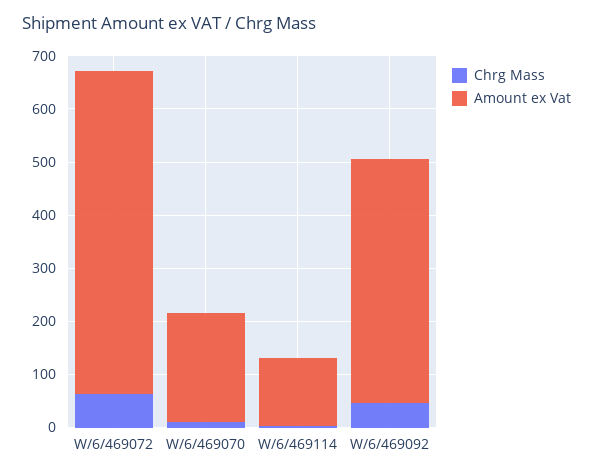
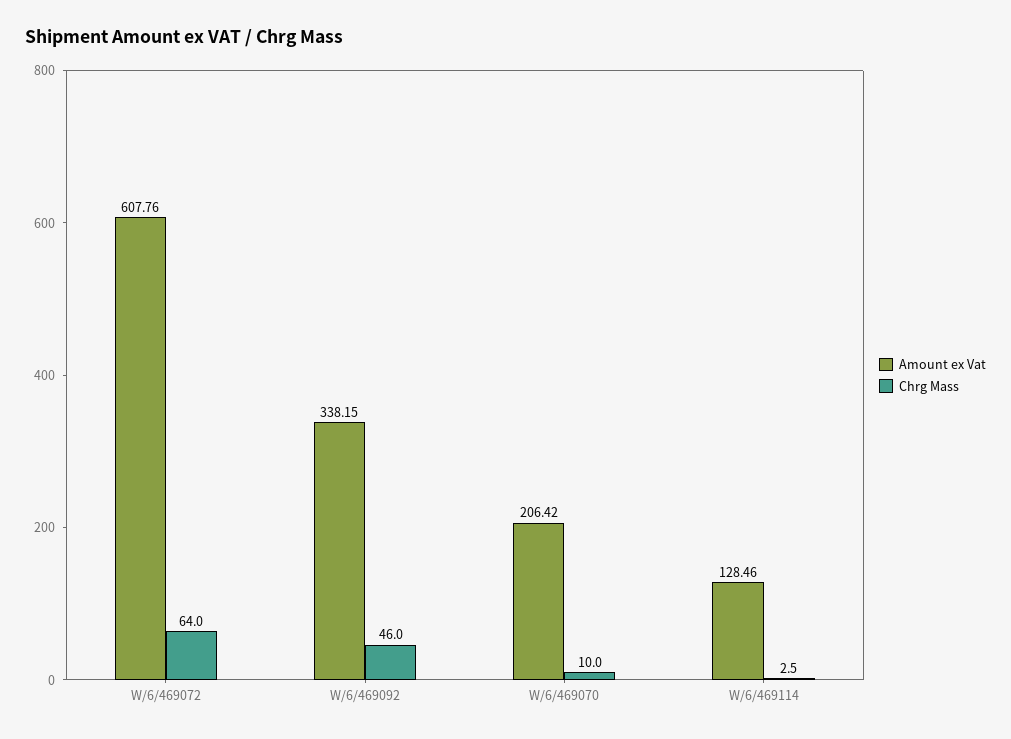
Amount ex Vat, W/6/469092: 460 -> 338.15

